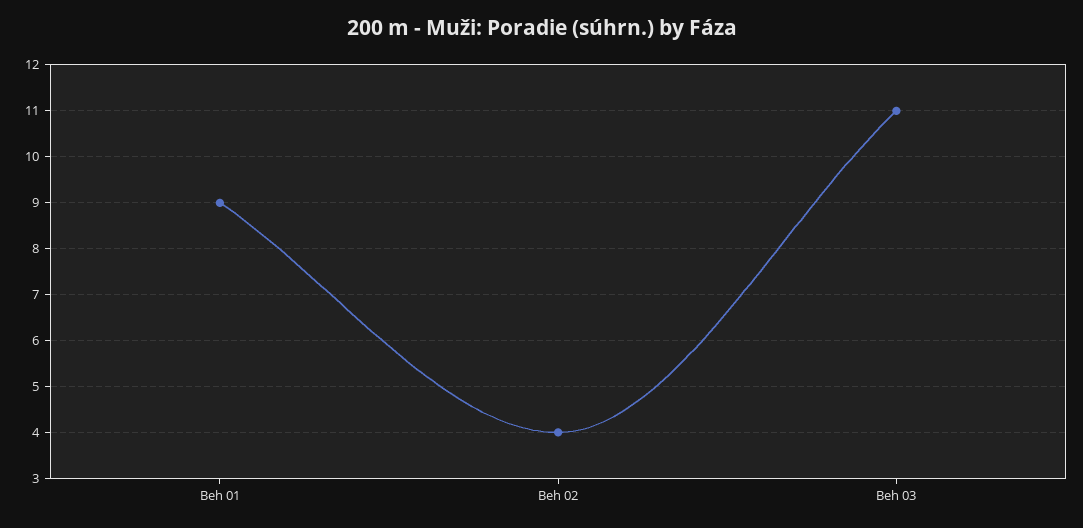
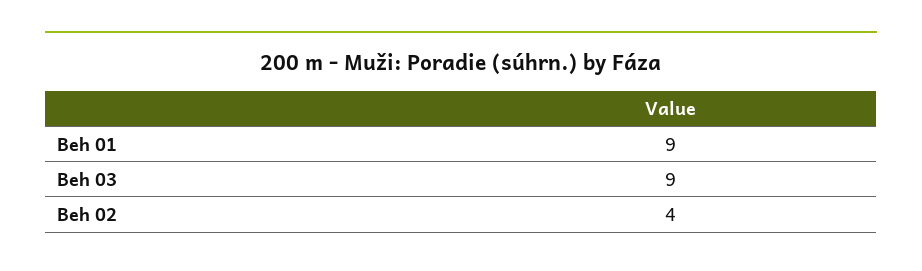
Beh 03: 11 -> 9

